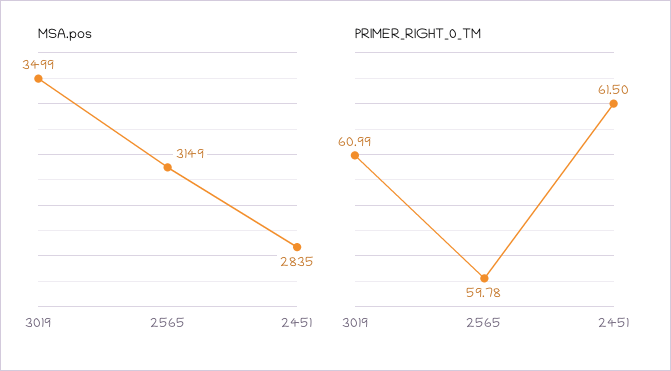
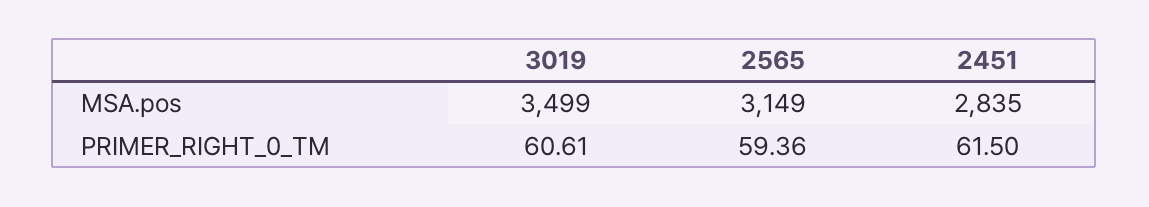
PRIMER_RIGHT_0_TM, 3019: 60.99 -> 60.61
PRIMER_RIGHT_0_TM, 2565: 59.78 -> 59.36

